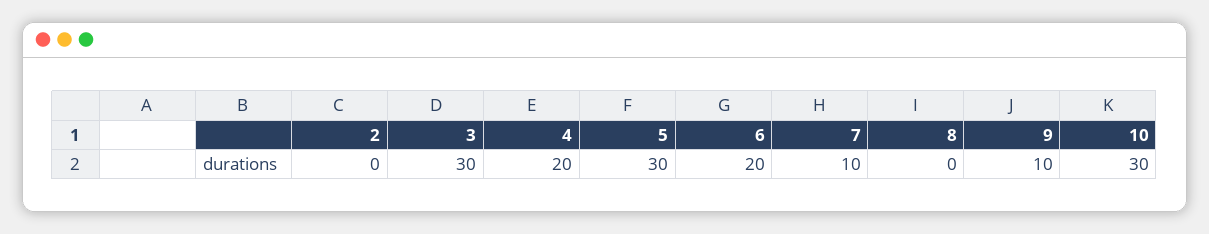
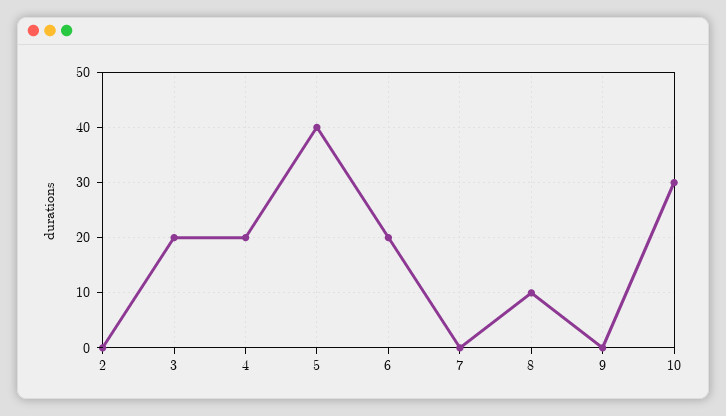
3: 30 -> 20
5: 30 -> 40
7: 10 -> 0
8: 0 -> 10
9: 10 -> 0

